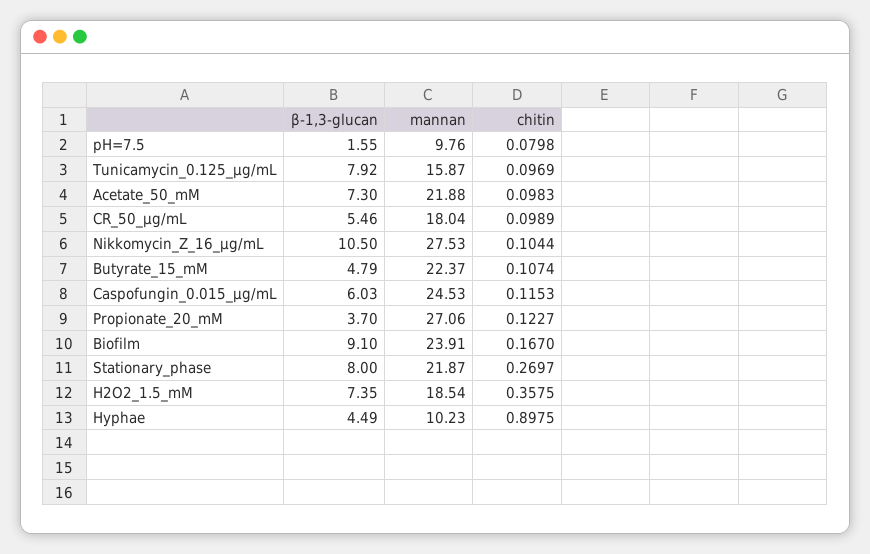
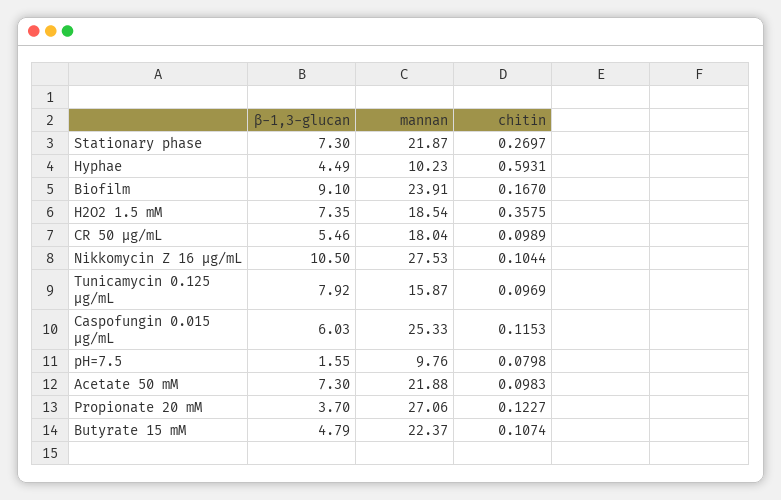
mannan, Caspofungin_0.015_µg/mL: 24.53 -> 25.33
β-1,3-glucan, Stationary_phase: 8 -> 7.3
chitin, Hyphae: 0.8975 -> 0.5931

